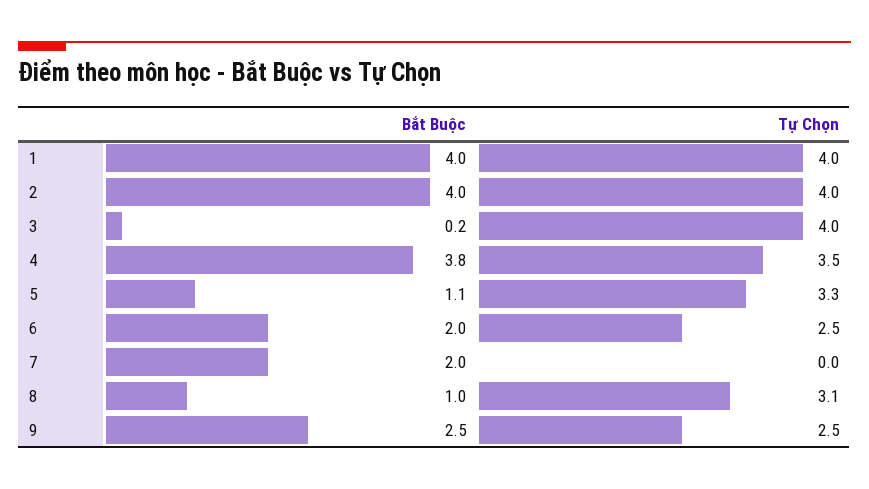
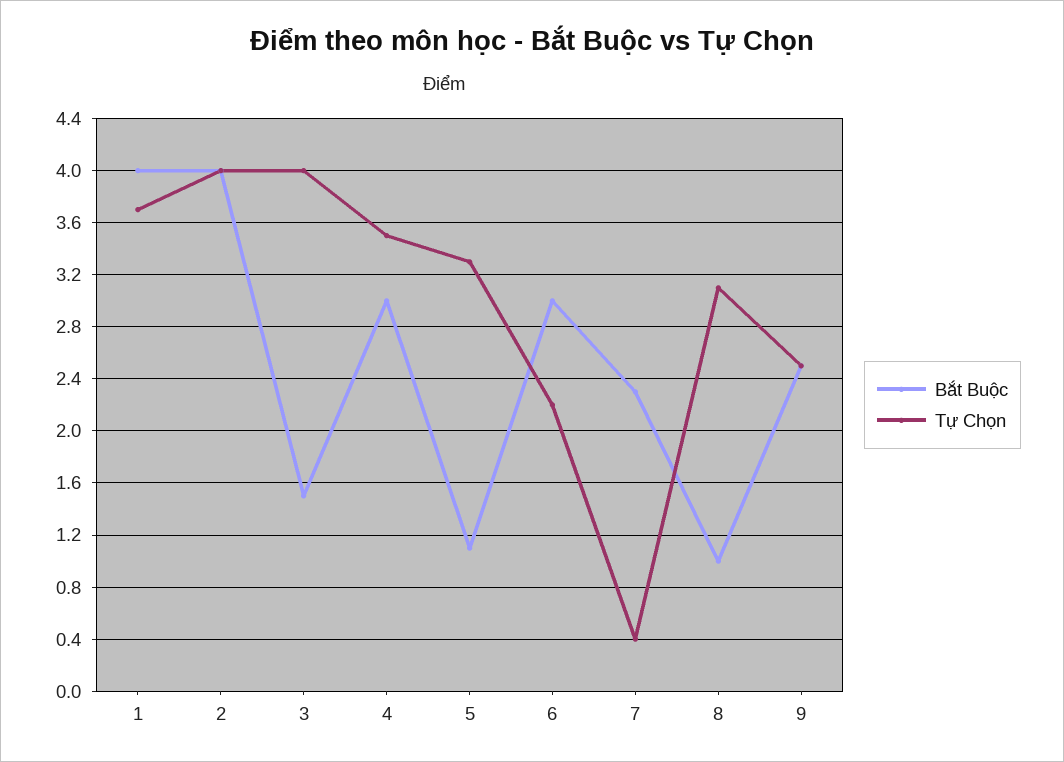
Tự Chọn, 1: 4 -> 3.7
Bắt Buộc, 3: 0.2 -> 1.5
Bắt Buộc, 4: 3.8 -> 3
Bắt Buộc, 6: 2 -> 3
Tự Chọn, 6: 2.5 -> 2.2
Bắt Buộc, 7: 2 -> 2.3
Tự Chọn, 7: 0 -> 0.4

